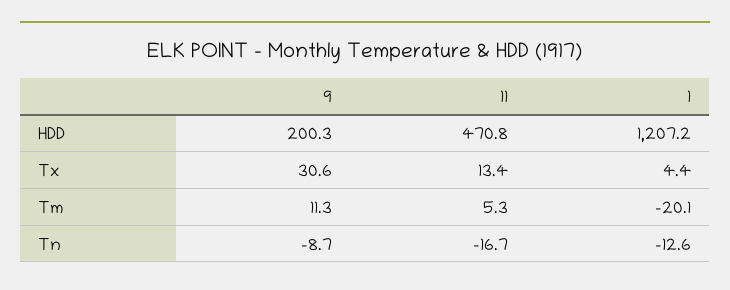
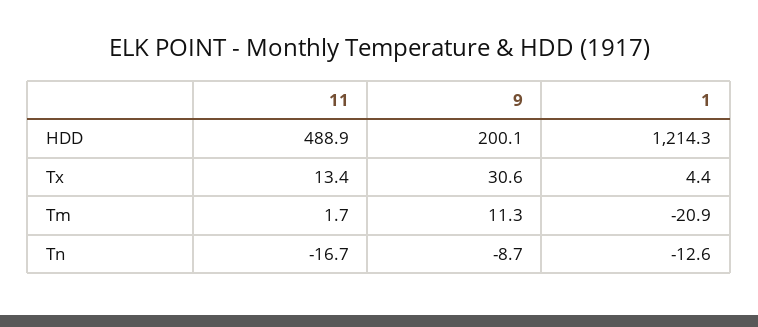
9, HDD: 200.3 -> 200.1
11, HDD: 470.8 -> 488.9
1, HDD: 1207.2 -> 1214.3
11, Tm: 5.3 -> 1.7
1, Tm: -20.1 -> -20.9

